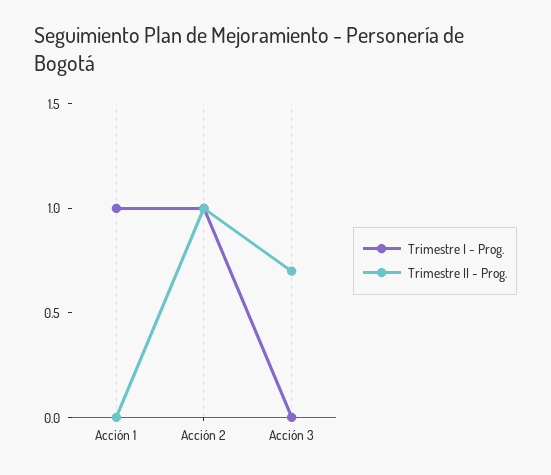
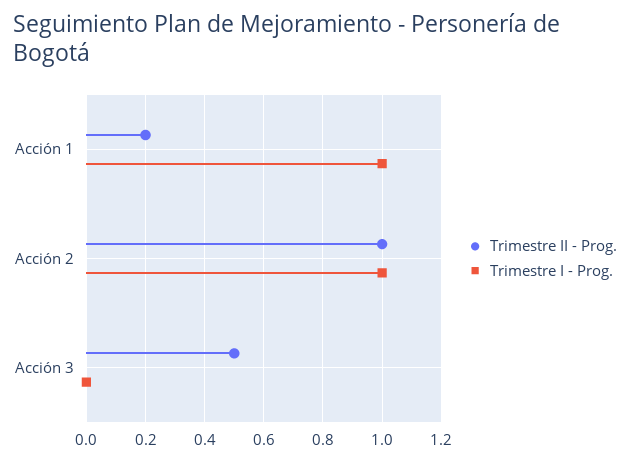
Trimestre II - Prog., Acción 1: 0 -> 0.2
Trimestre II - Prog., Acción 3: 0.7 -> 0.5

